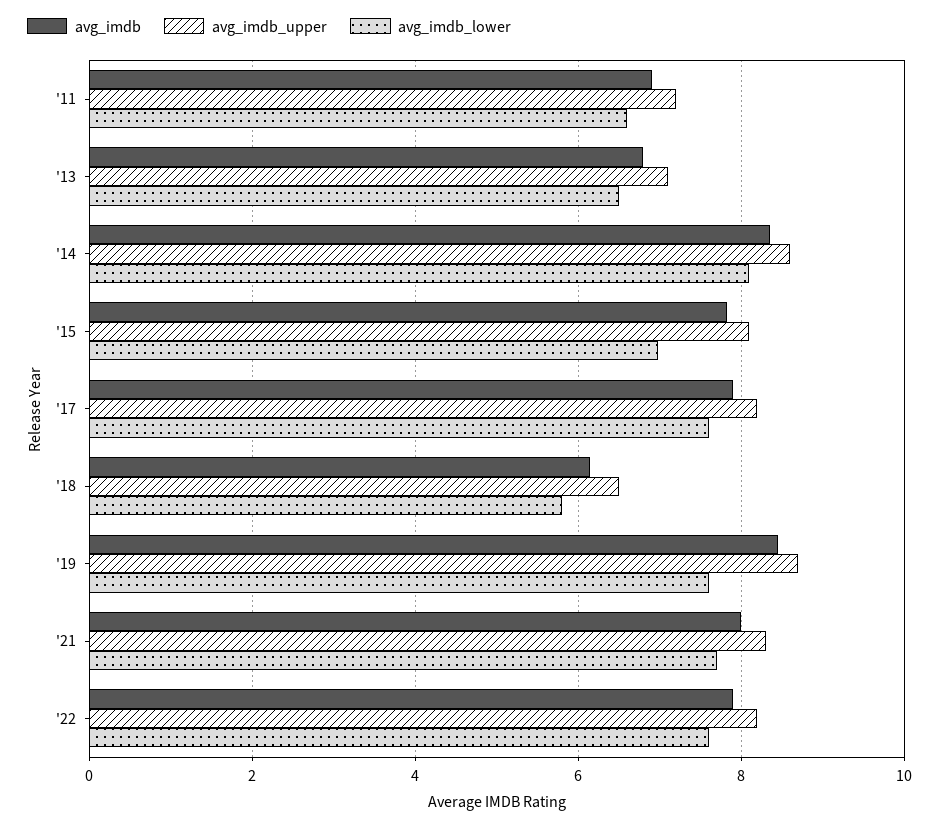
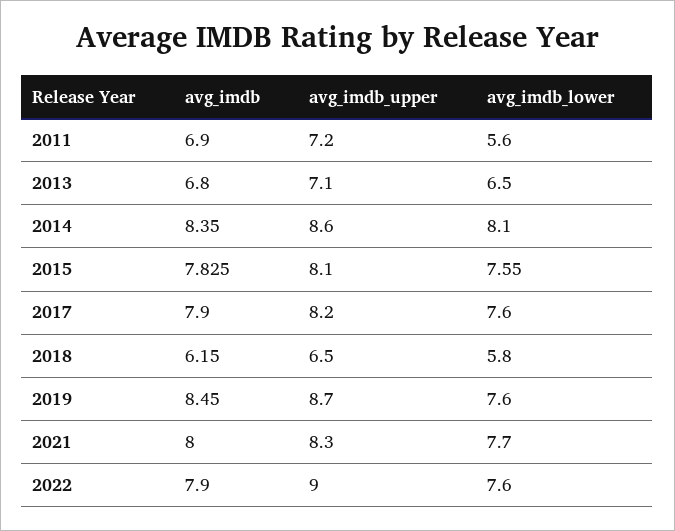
avg_imdb_lower, '11: 6.6 -> 5.6
avg_imdb_lower, '15: 7 -> 7.55
avg_imdb_upper, '22: 8.2 -> 9

